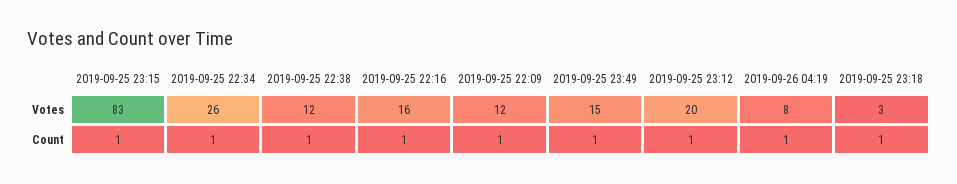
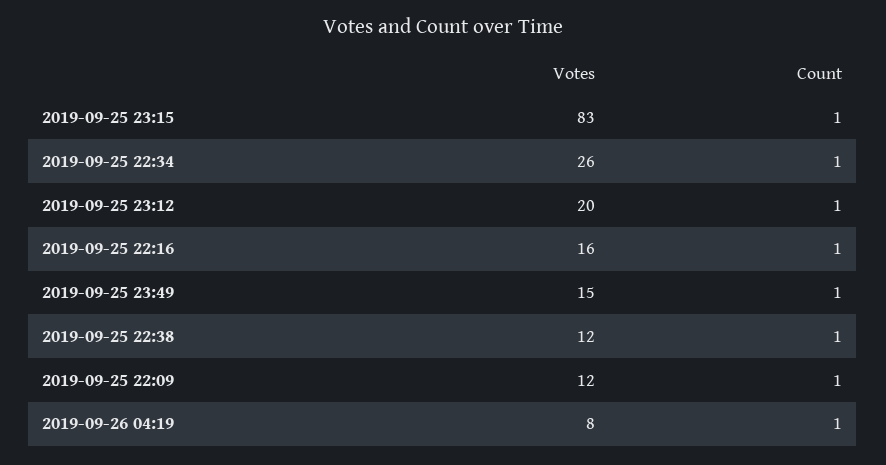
2019-09-25 23:18, Votes: 3 -> none
2019-09-25 23:18, Count: 1 -> none

